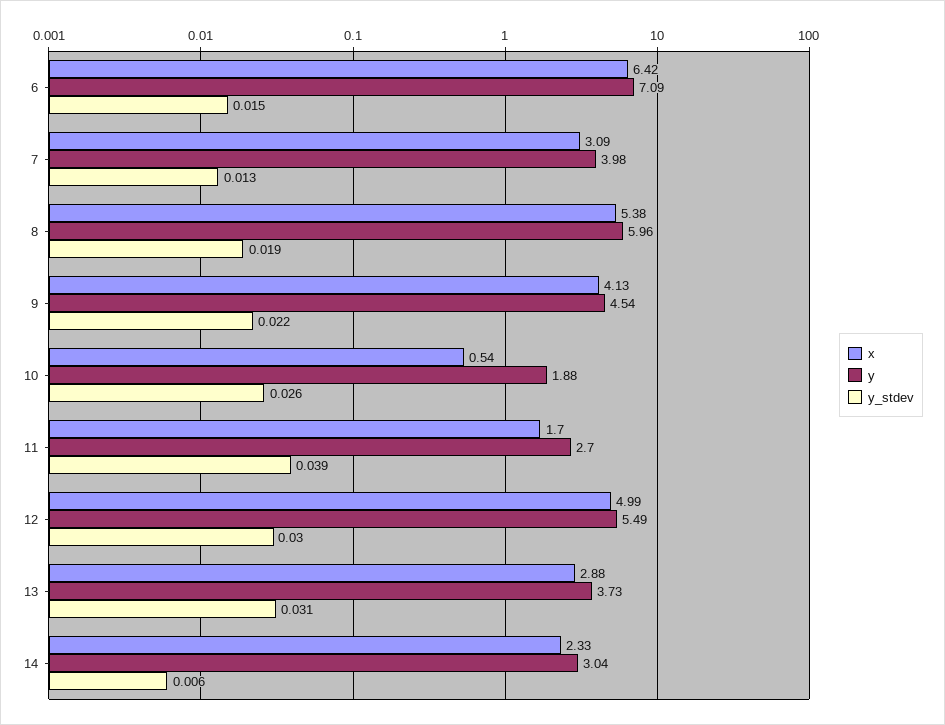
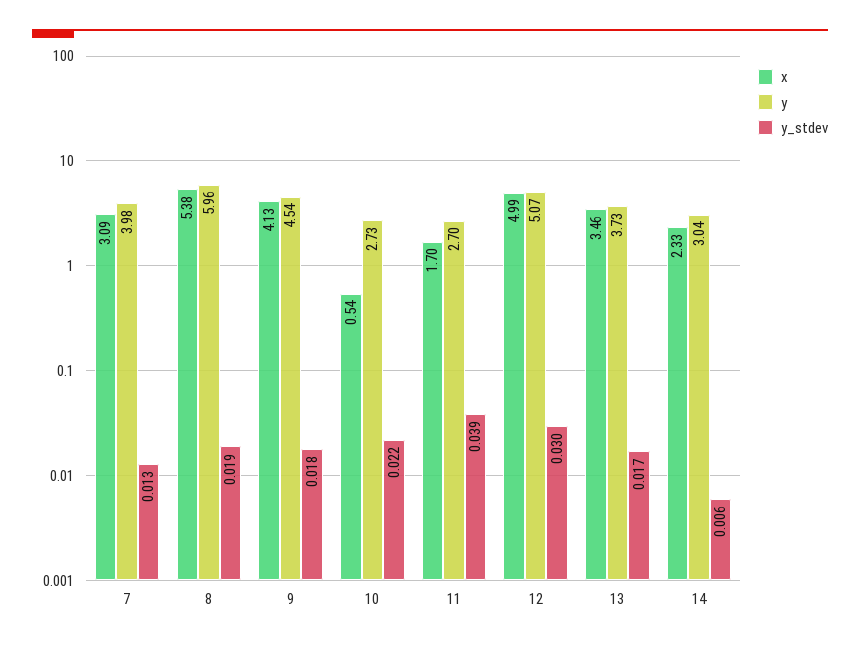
x, 6: 6.42 -> none
y, 6: 7.09 -> none
y_stdev, 6: 0.015 -> none
y_stdev, 9: 0.022 -> 0.018
y, 10: 1.88 -> 2.73
y_stdev, 10: 0.026 -> 0.022
y, 12: 5.49 -> 5.07
x, 13: 2.88 -> 3.46
y_stdev, 13: 0.031 -> 0.017

